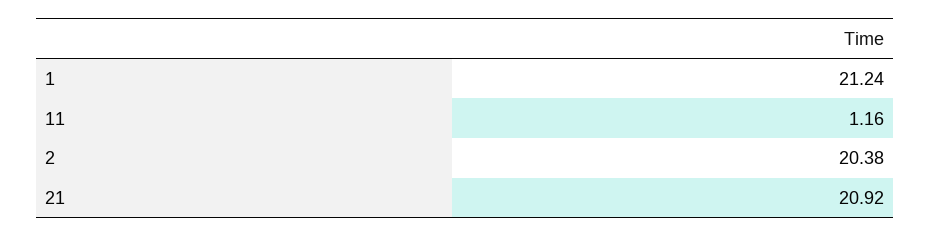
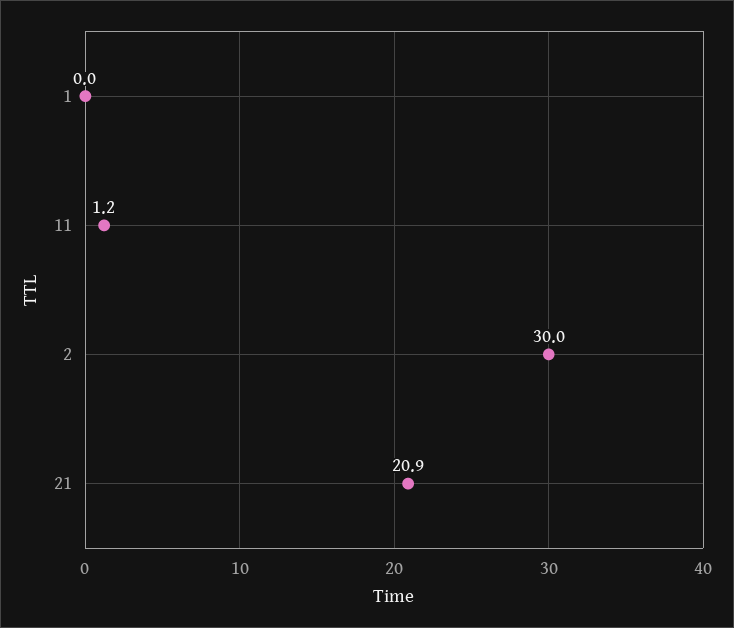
1: 21.24 -> 0
2: 20.38 -> 30

